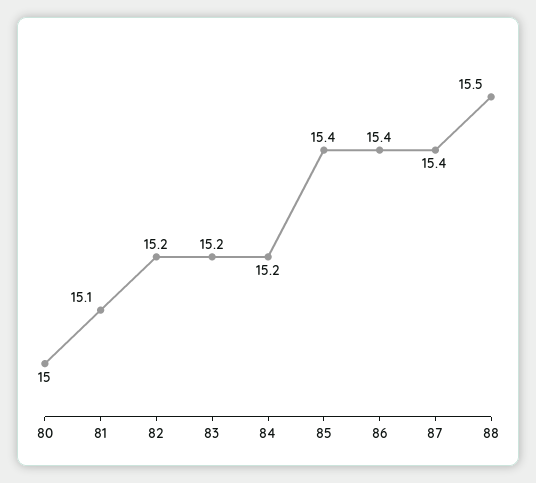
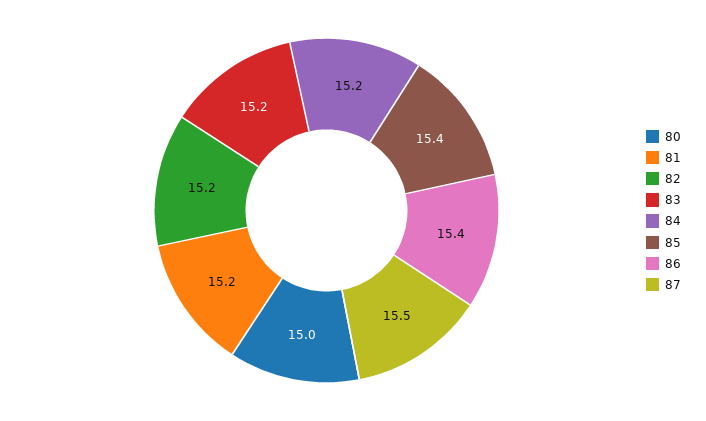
81: 15.1 -> 15.2
87: 15.4 -> 15.5
88: 15.5 -> none

